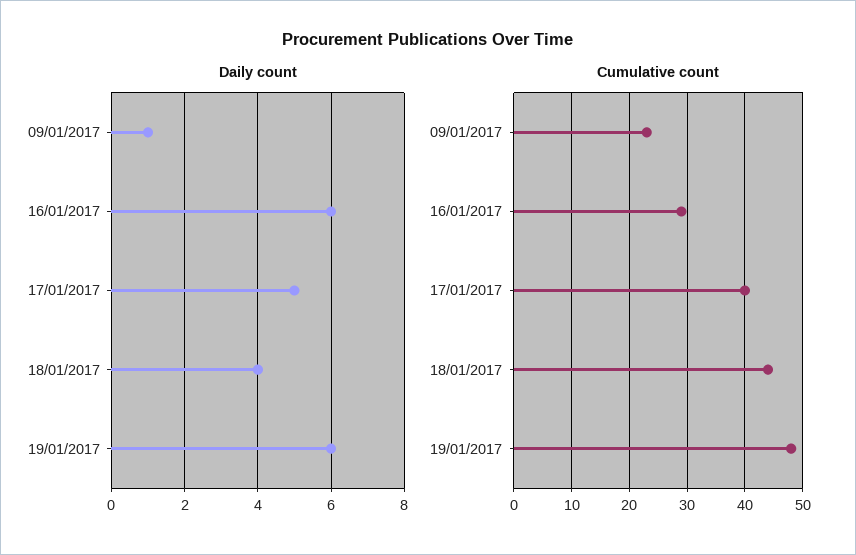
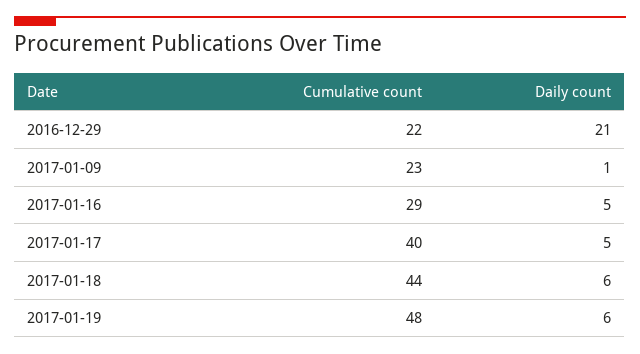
Daily count, 16/01/2017: 6 -> 5
Daily count, 18/01/2017: 4 -> 6
Cumulative count, 2016-12-29: none -> 22
Daily count, 2016-12-29: none -> 21

